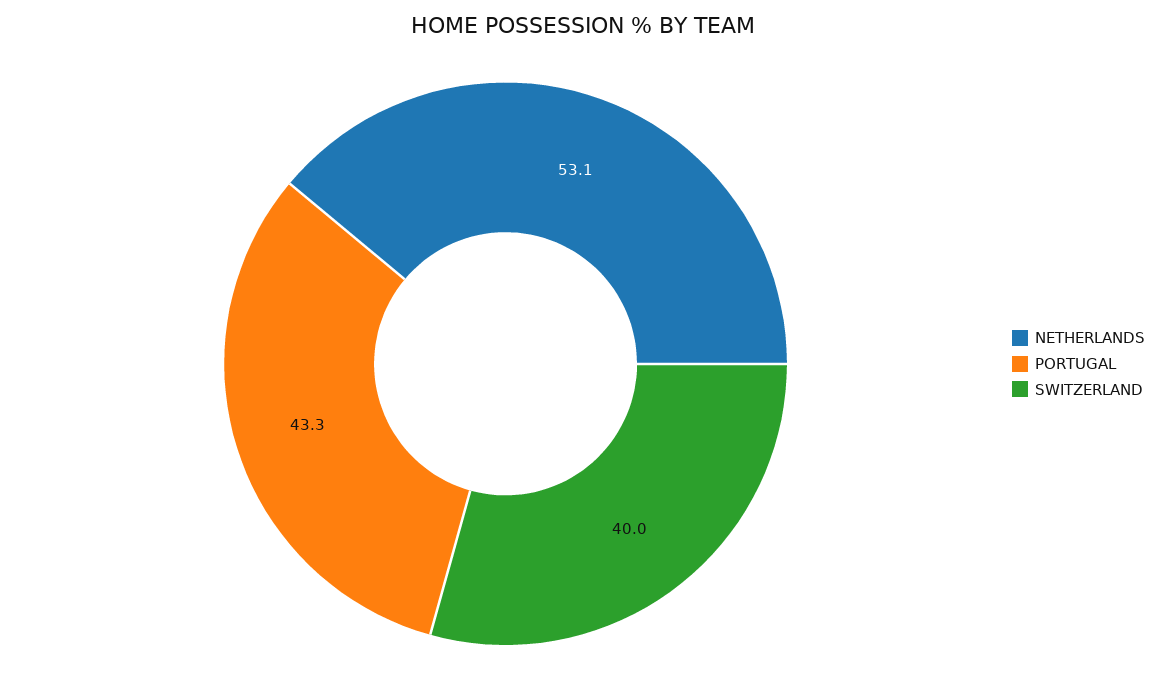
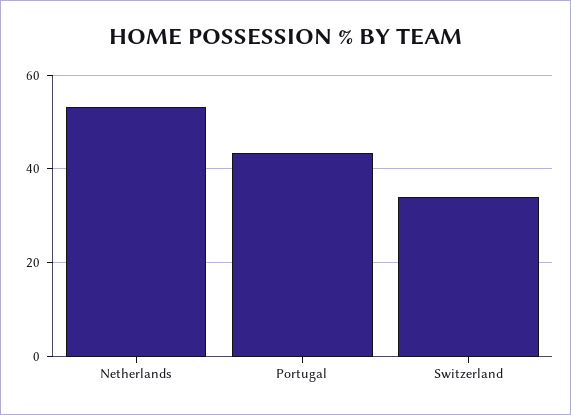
SWITZERLAND: 40 -> 34

